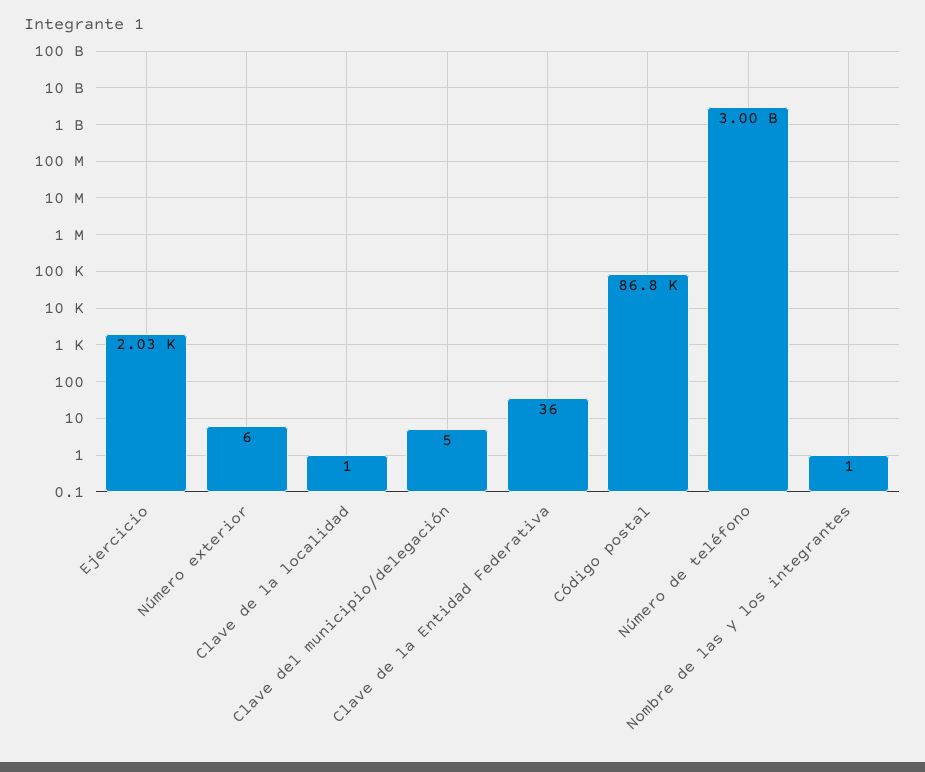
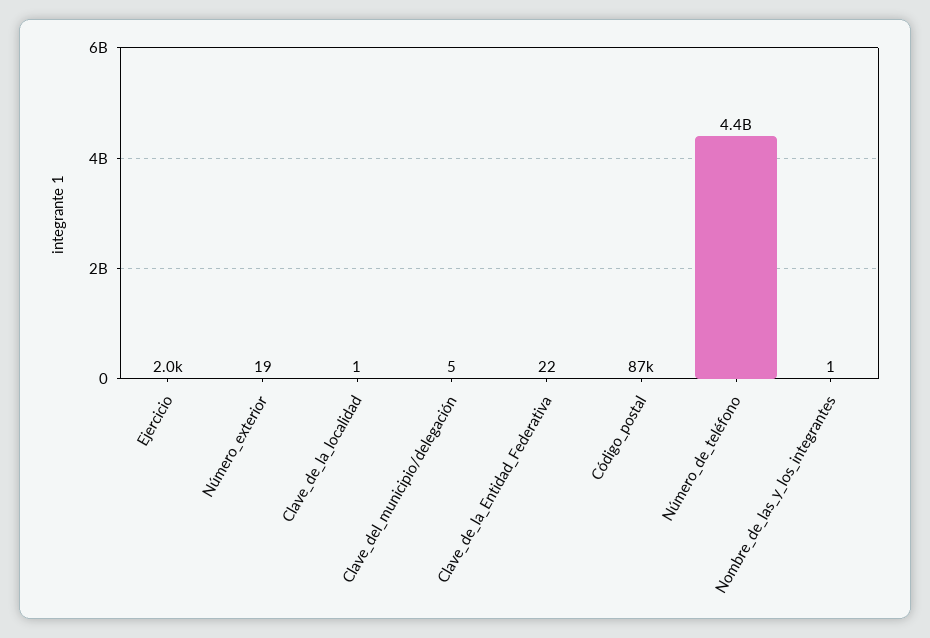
Número exterior: 6 -> 19
Clave de la Entidad Federativa: 36 -> 22
Número de teléfono: 3000000000 -> 4400000000

